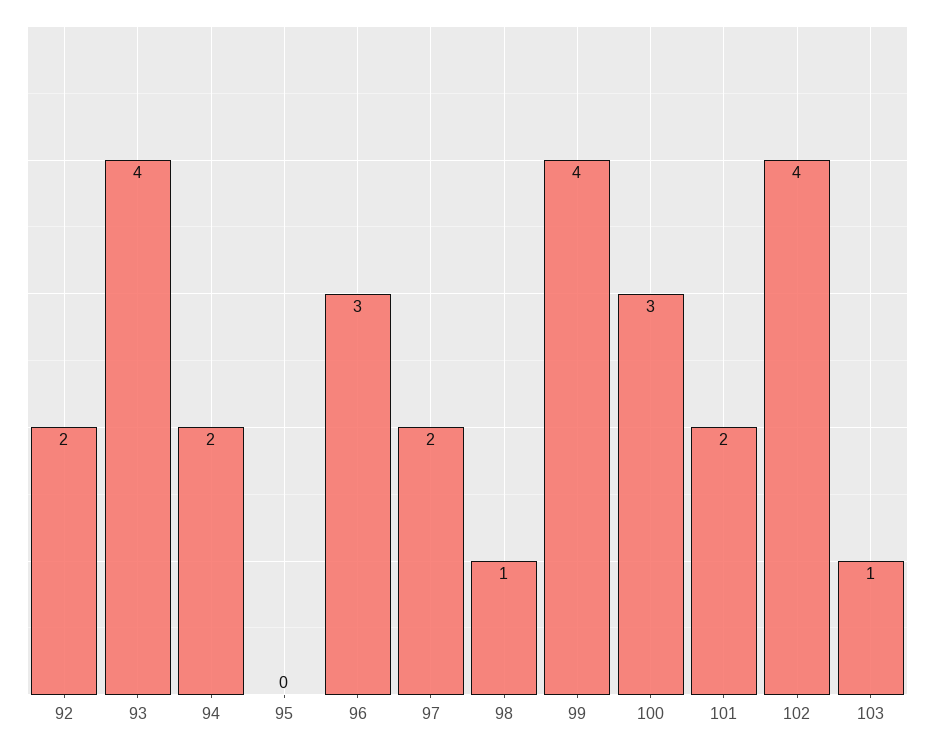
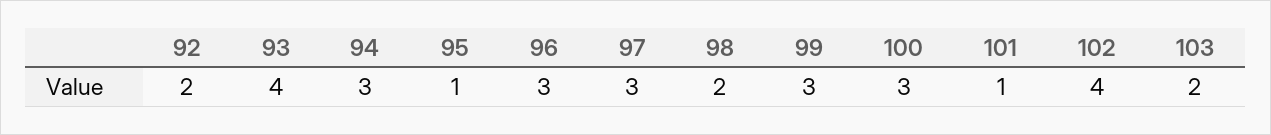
94: 2 -> 3
95: 0 -> 1
97: 2 -> 3
98: 1 -> 2
99: 4 -> 3
101: 2 -> 1
103: 1 -> 2

